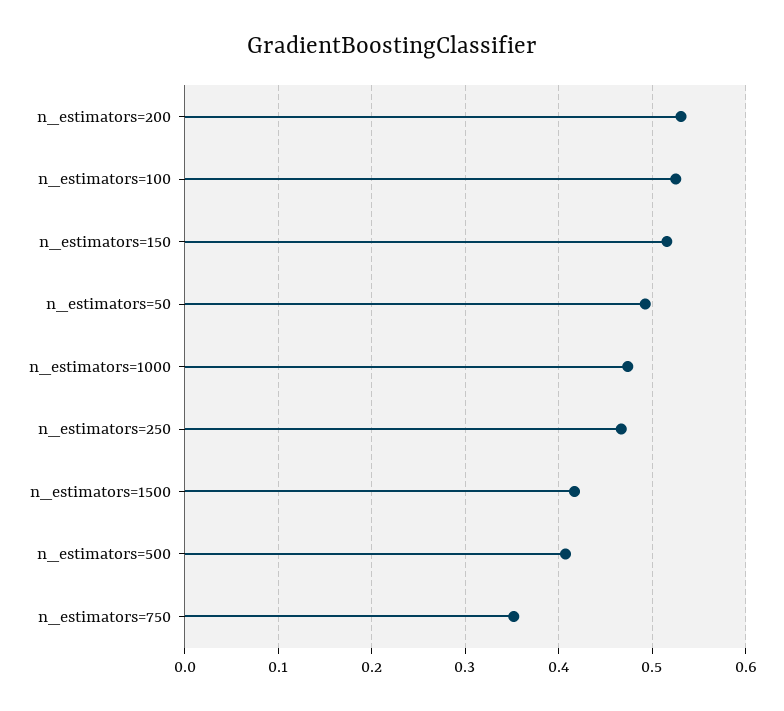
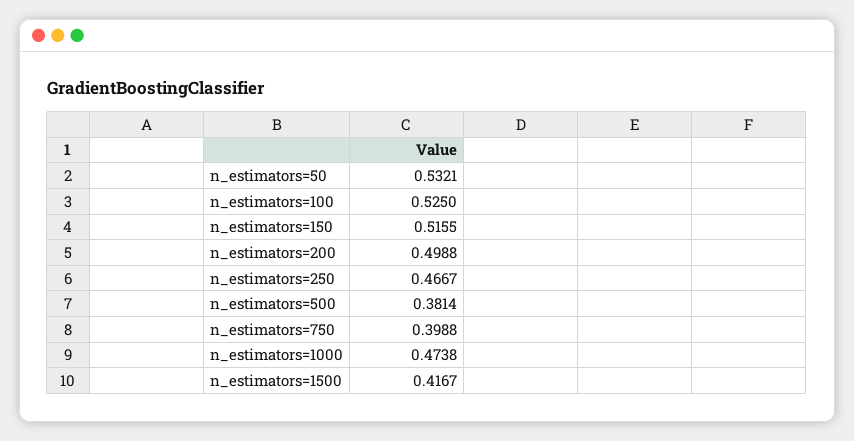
n_estimators=200: 0.53 -> 0.4988
n_estimators=50: 0.49 -> 0.5321
n_estimators=500: 0.41 -> 0.3814
n_estimators=750: 0.35 -> 0.3988

